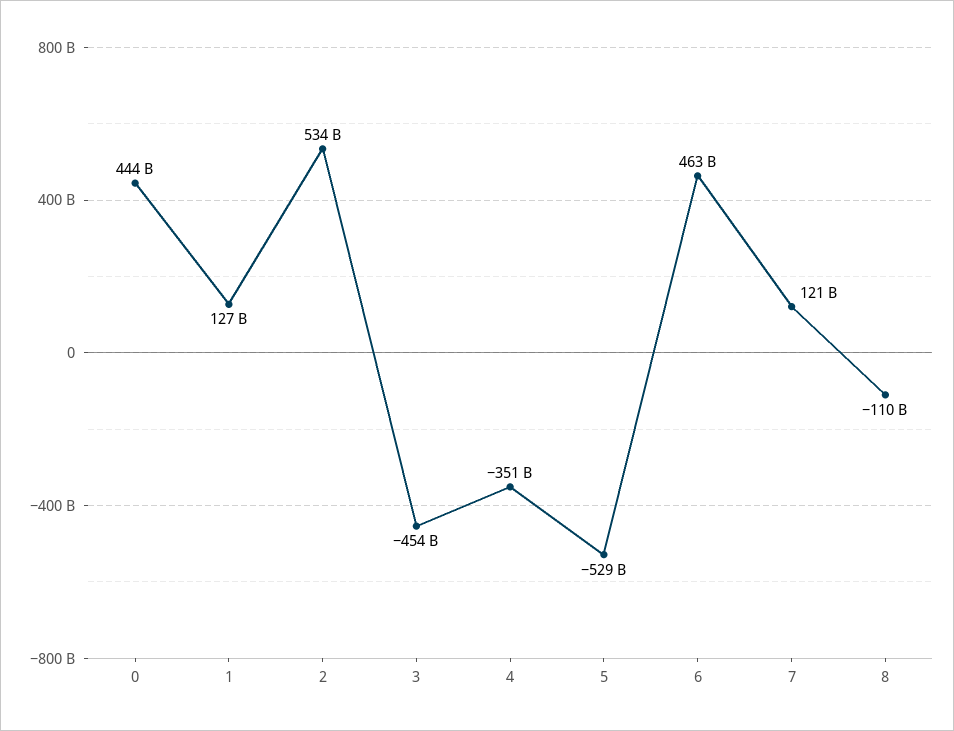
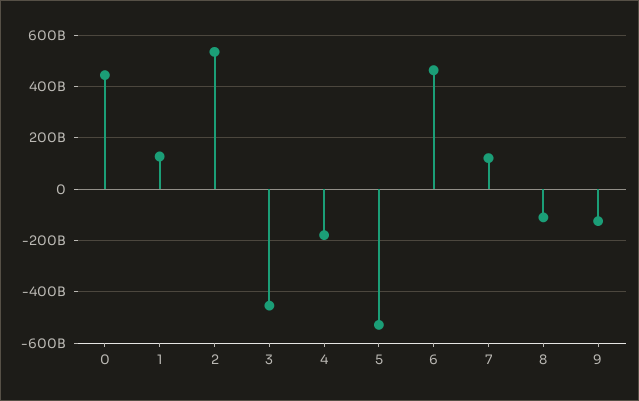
4: -351000000000 -> -175000000000
9: none -> -125000000000

